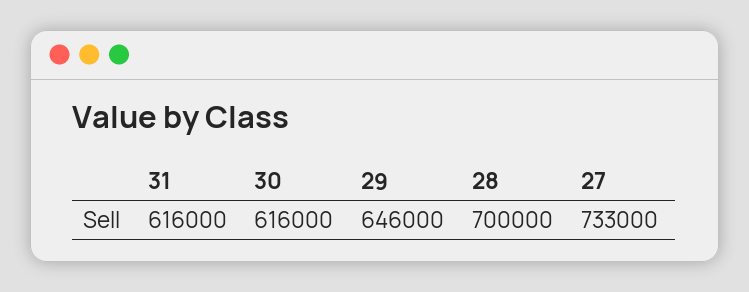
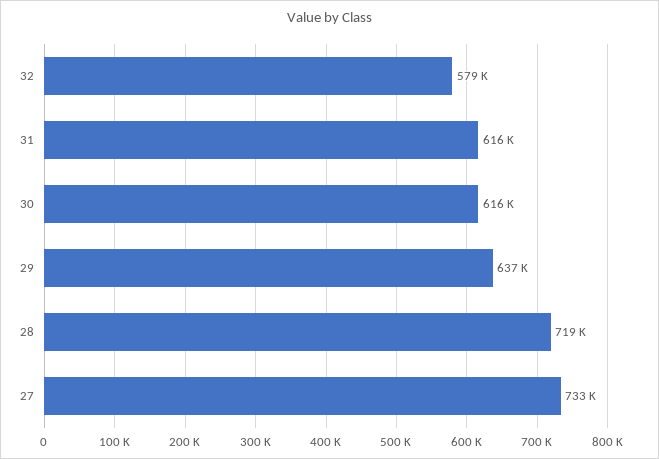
29: 646000 -> 637000
28: 700000 -> 719000
32: none -> 579000

